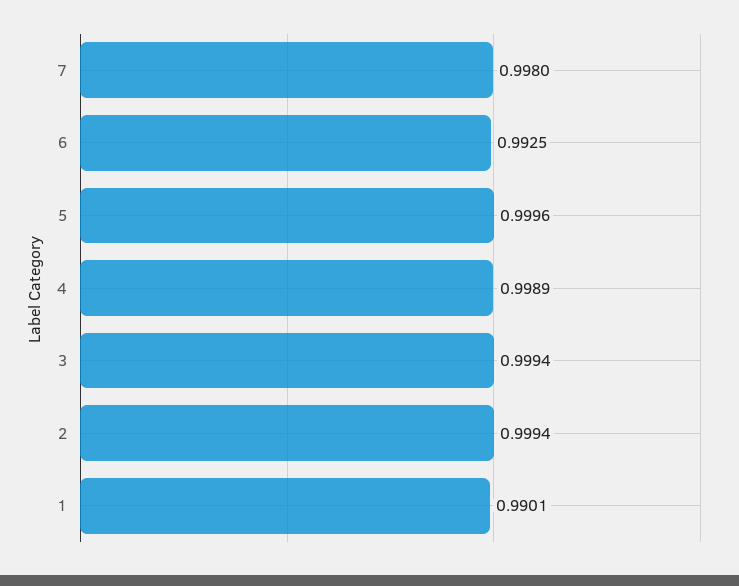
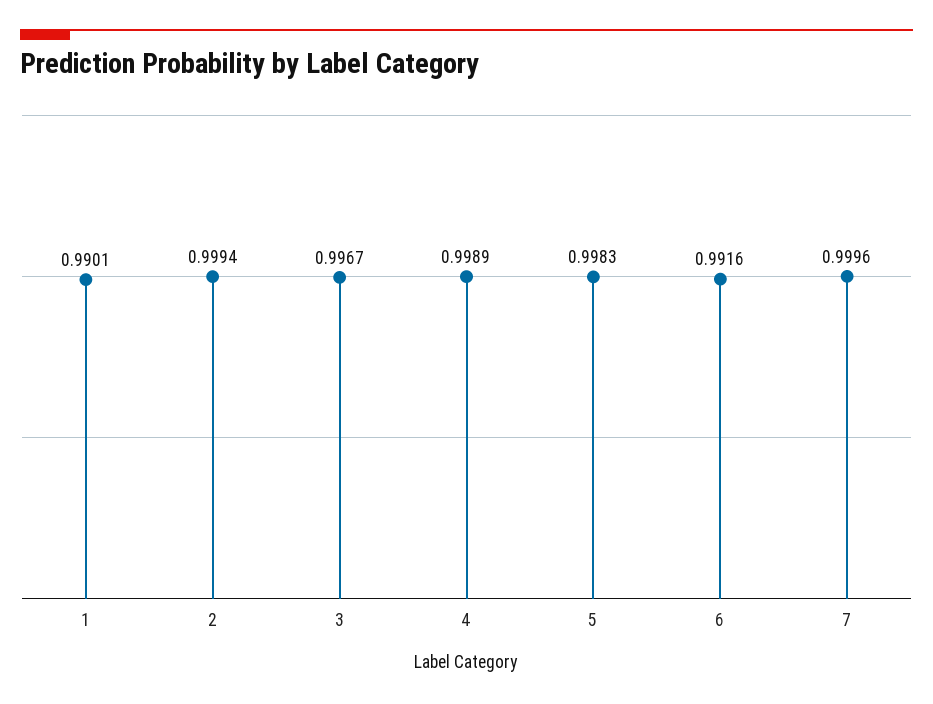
7: 0.998 -> 0.9996
6: 0.9925 -> 0.9916
5: 0.9996 -> 0.9983
3: 0.9994 -> 0.9967

